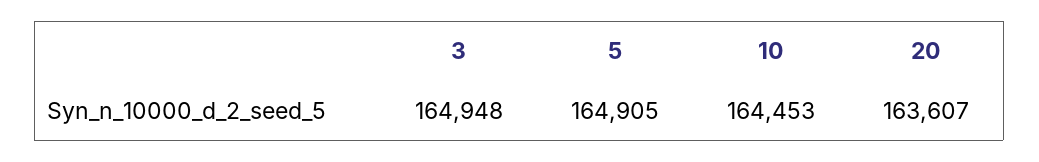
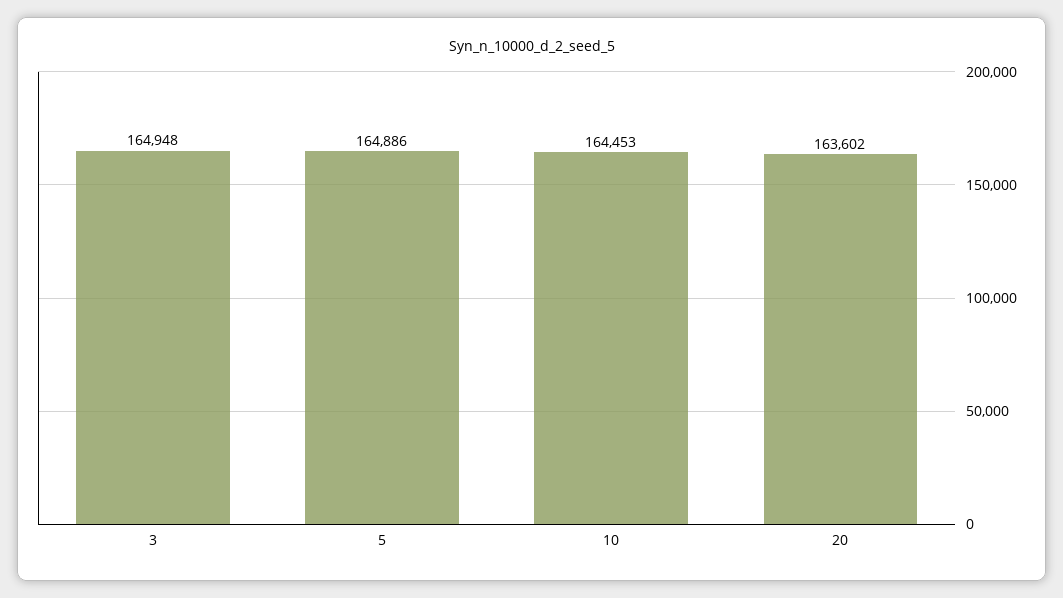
5: 164905 -> 164886
20: 163607 -> 163602

